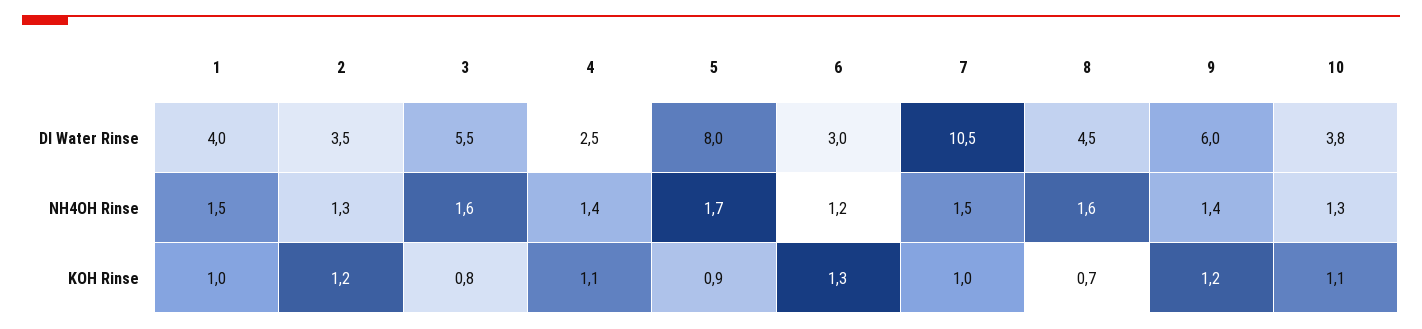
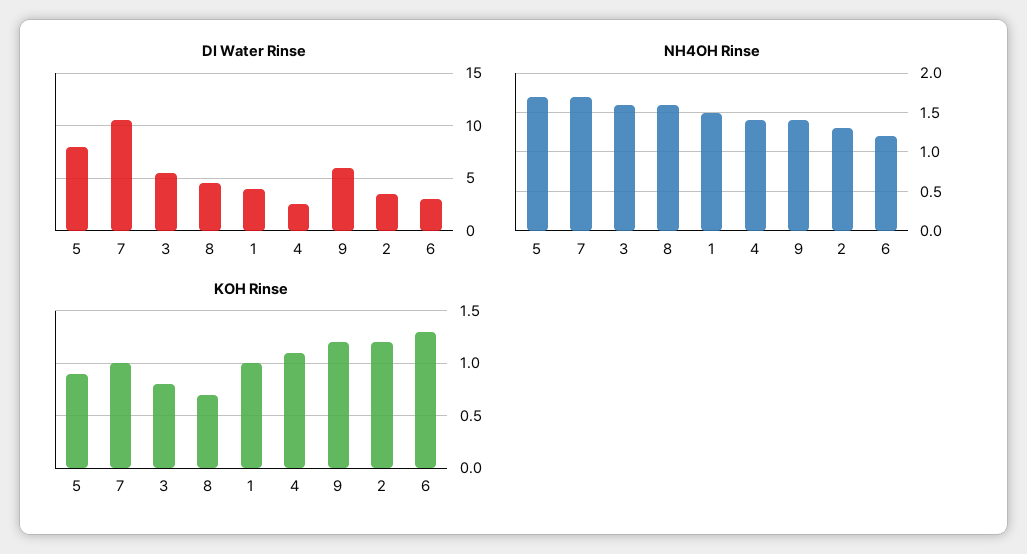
DI Water Rinse, 10: 3.8 -> none
NH4OH Rinse, 7: 1.5 -> 1.7
NH4OH Rinse, 10: 1.3 -> none
KOH Rinse, 10: 1.1 -> none

